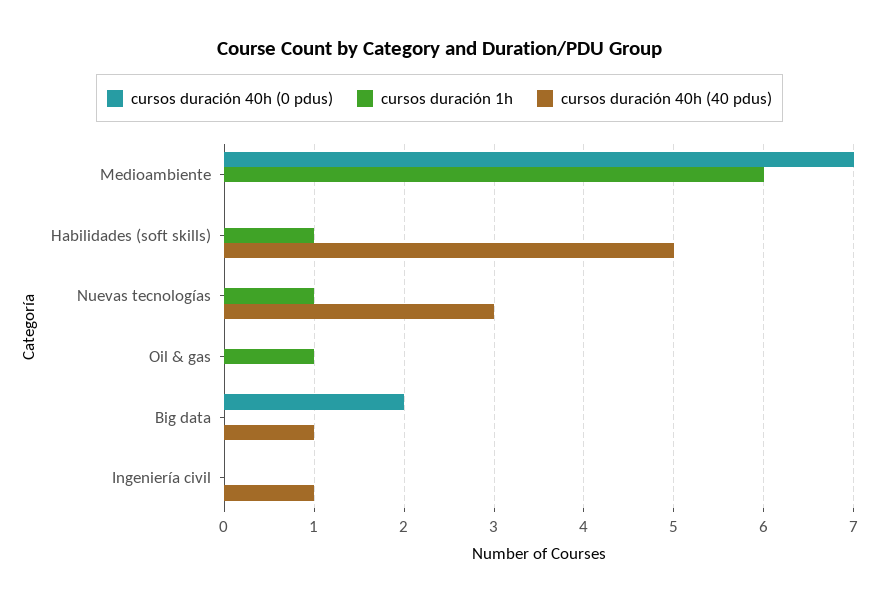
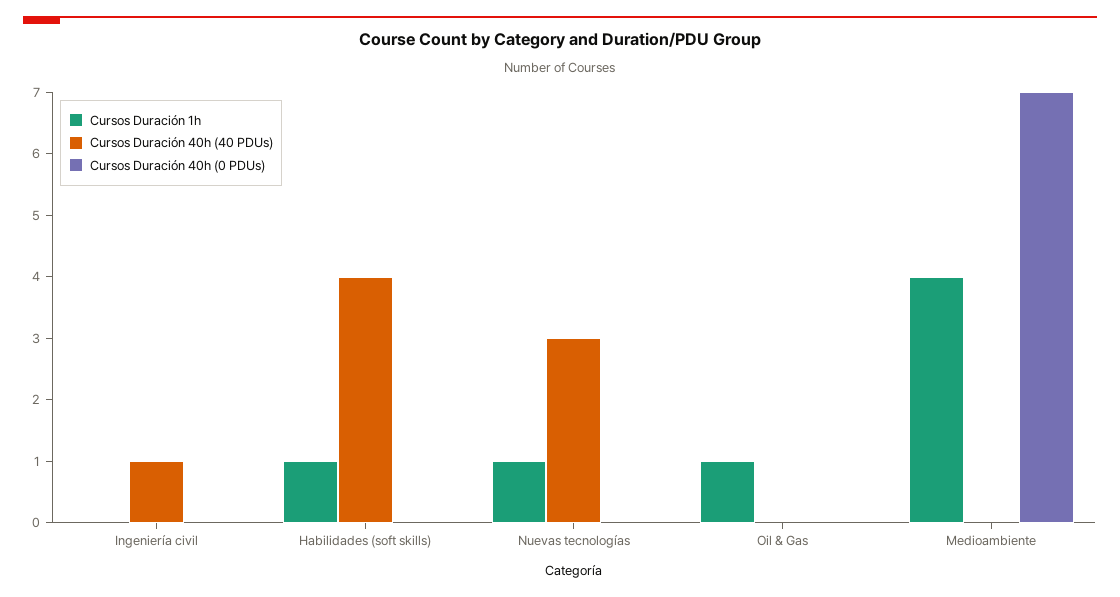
cursos duración 1h, Medioambiente: 6 -> 4
cursos duración 40h (40 pdus), Habilidades (soft skills): 5 -> 4
cursos duración 40h (0 pdus), Big data: 2 -> none
cursos duración 1h, Big data: 0 -> none
cursos duración 40h (40 pdus), Big data: 1 -> none

